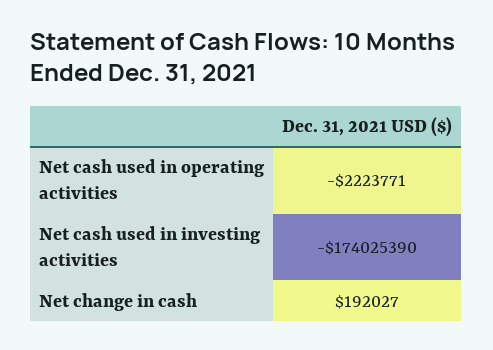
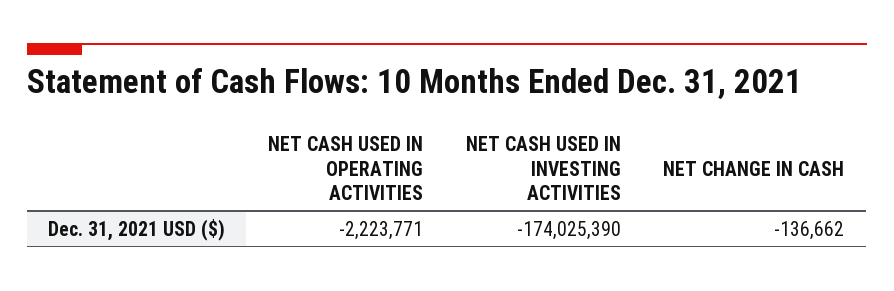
Net change in cash: 192027 -> -136662

